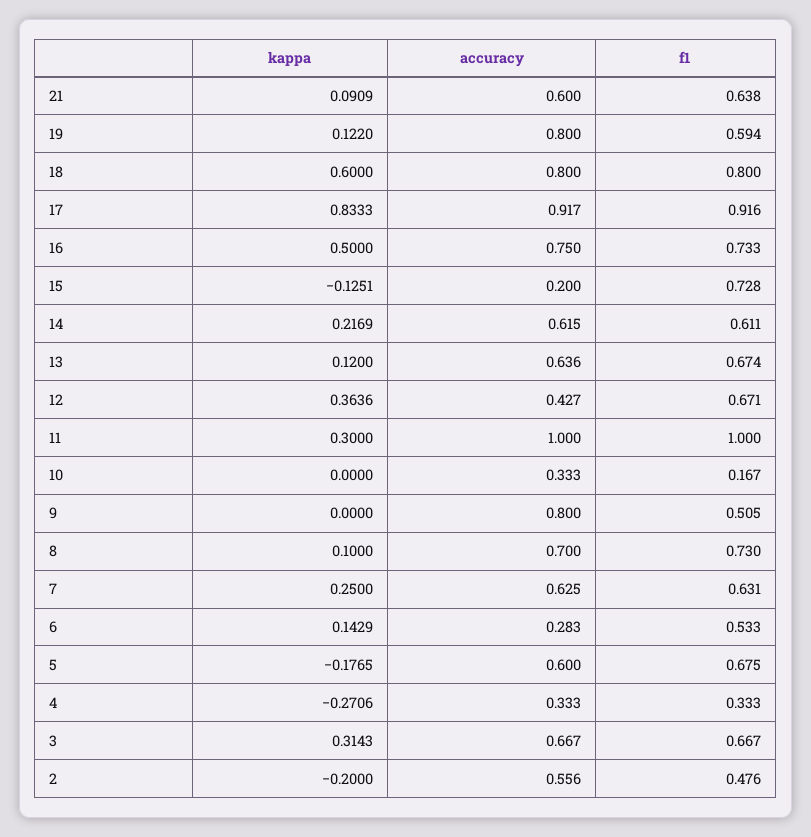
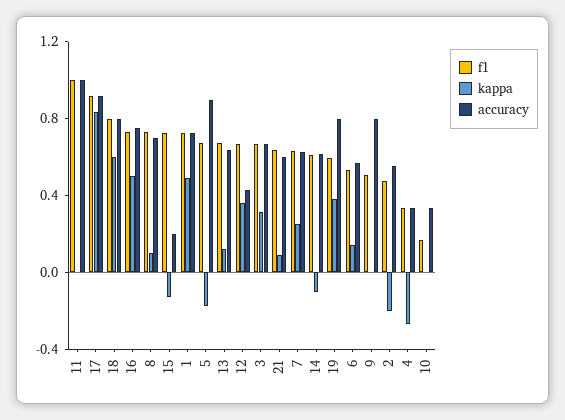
kappa, 19: 0.122 -> 0.4
kappa, 14: 0.2169 -> -0.1
kappa, 11: 0.3 -> 0
accuracy, 6: 0.283 -> 0.6
accuracy, 5: 0.6 -> 0.9
f1, 1: none -> 0.7
kappa, 1: none -> 0.5
accuracy, 1: none -> 0.7

